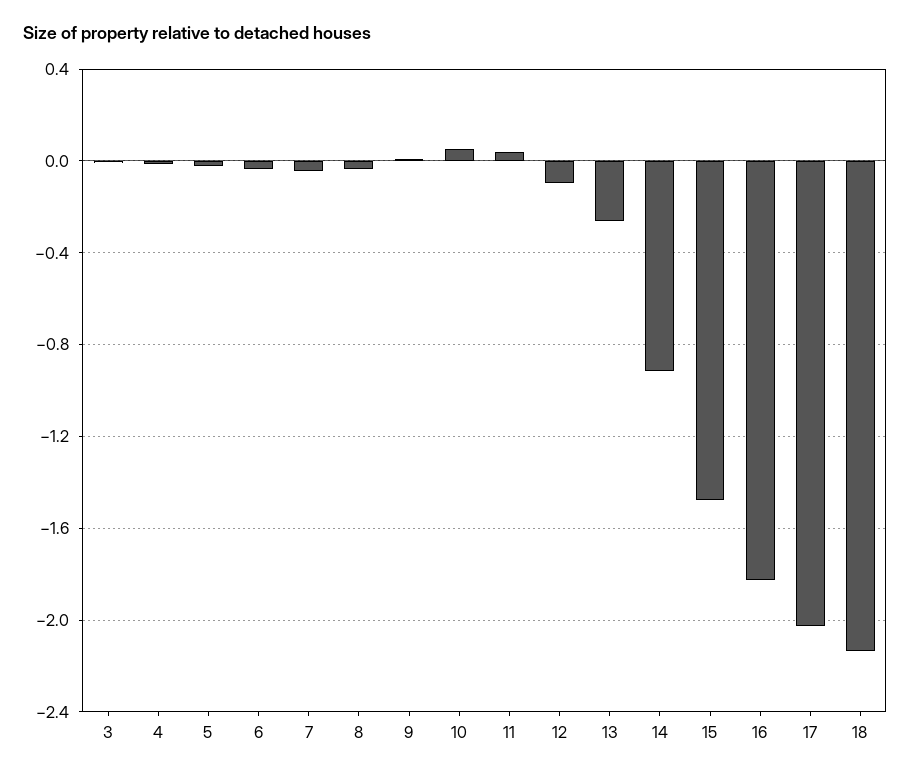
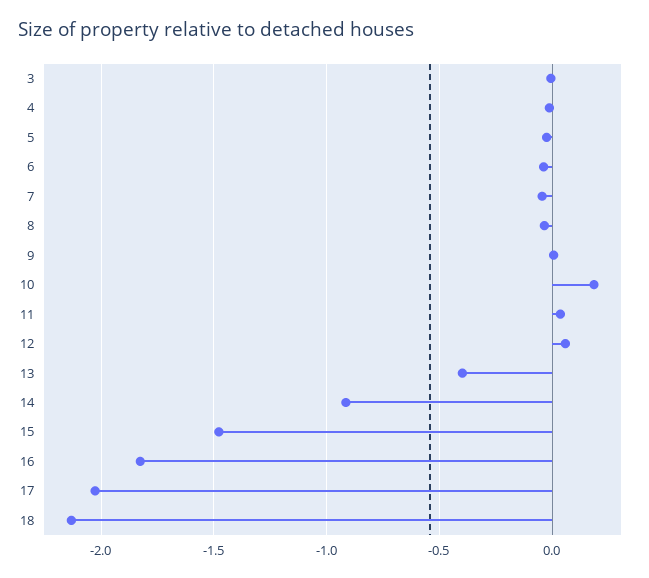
10: 0.05 -> 0.2
12: -0.1 -> 0.05
13: -0.25 -> -0.4

